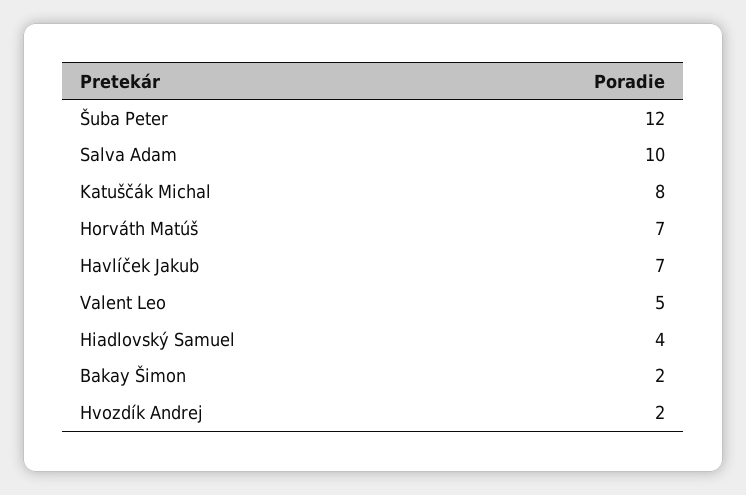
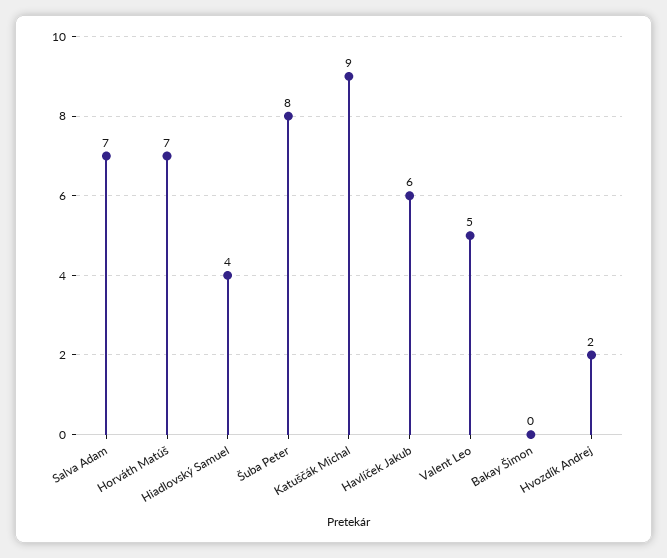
Šuba Peter: 12 -> 8
Salva Adam: 10 -> 7
Katuščák Michal: 8 -> 9
Havlíček Jakub: 7 -> 6
Bakay Šimon: 2 -> 0

